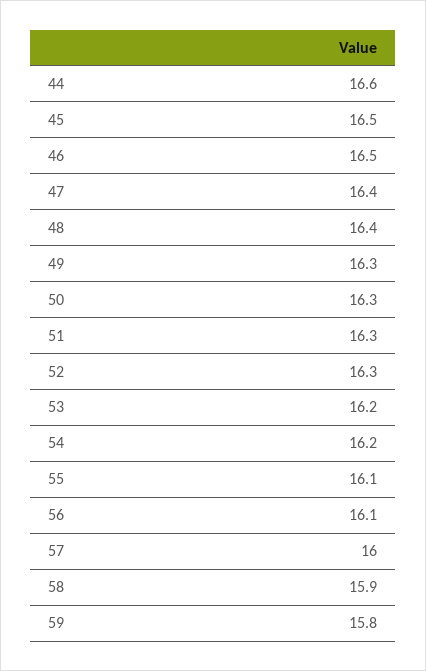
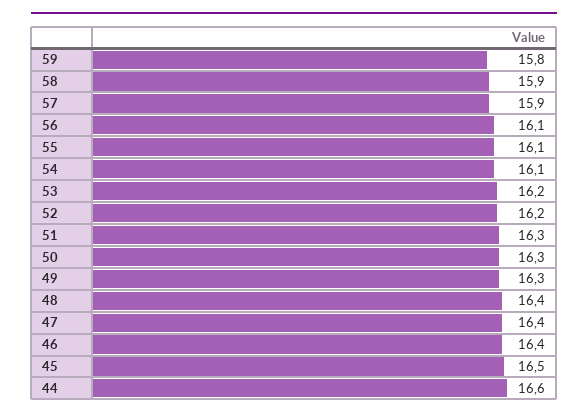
46: 16.5 -> 16.4
52: 16.3 -> 16.2
54: 16.2 -> 16.1
57: 16 -> 15.9

